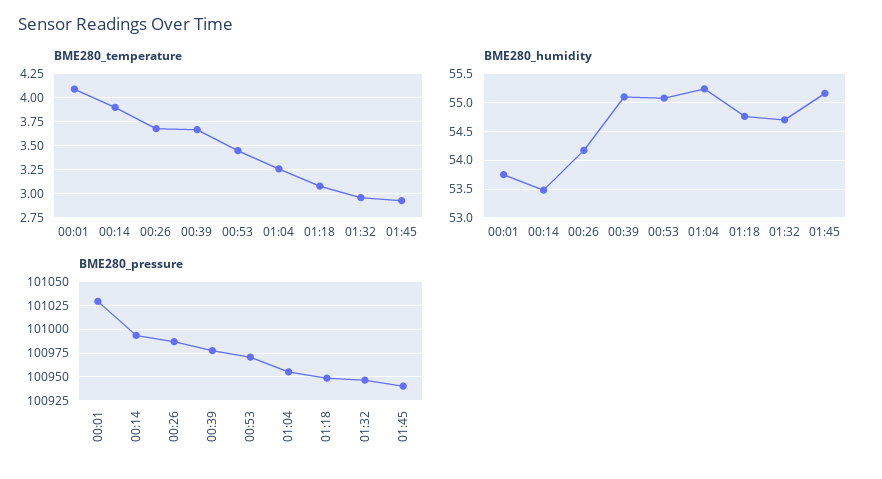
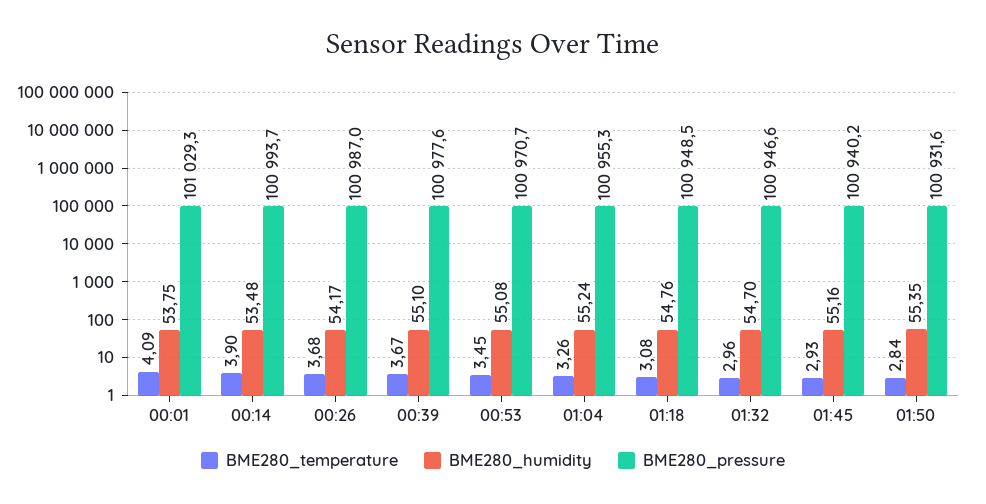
BME280_temperature, 01:50: none -> 2.84
BME280_humidity, 01:50: none -> 55.35
BME280_pressure, 01:50: none -> 100931.6

